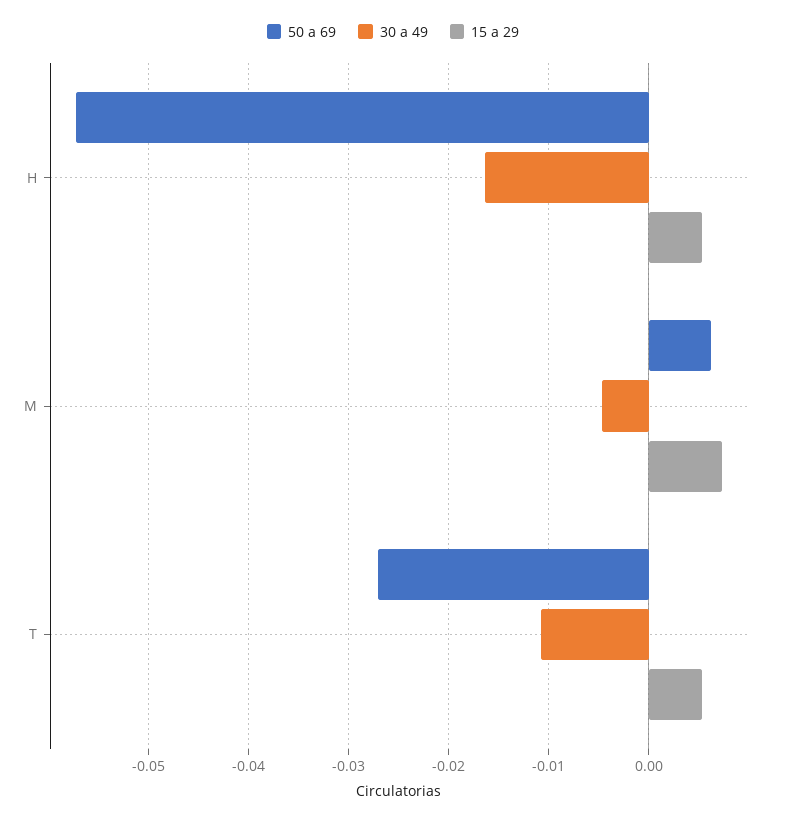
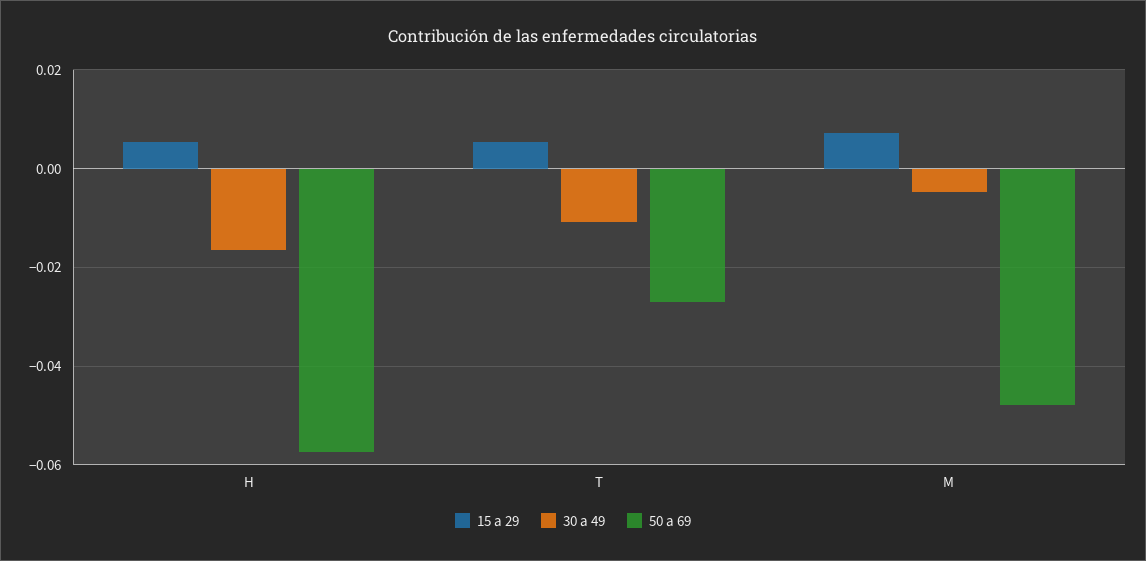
50 a 69, M: 0.006 -> -0.048

